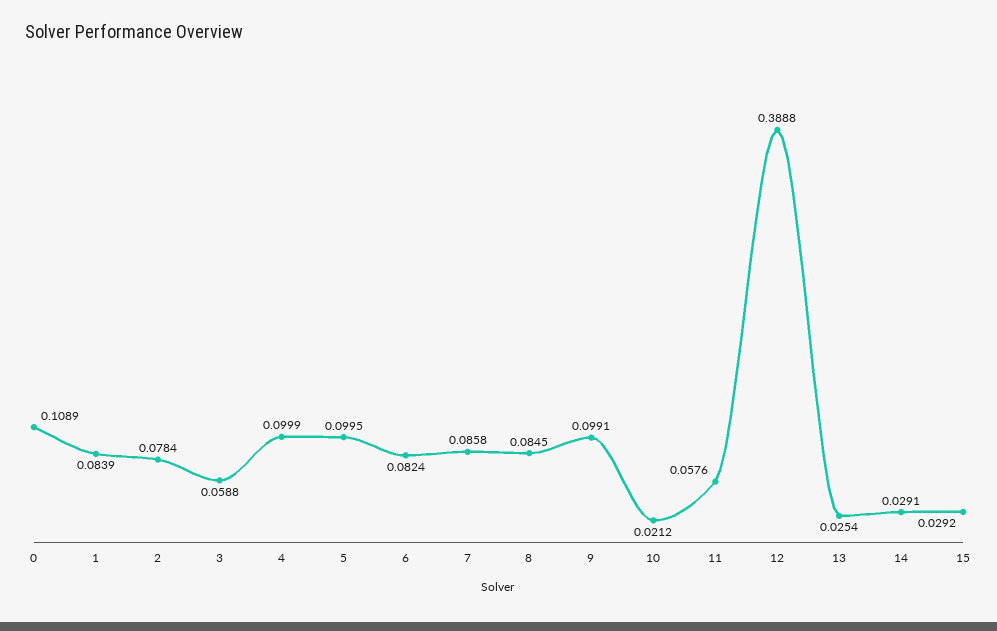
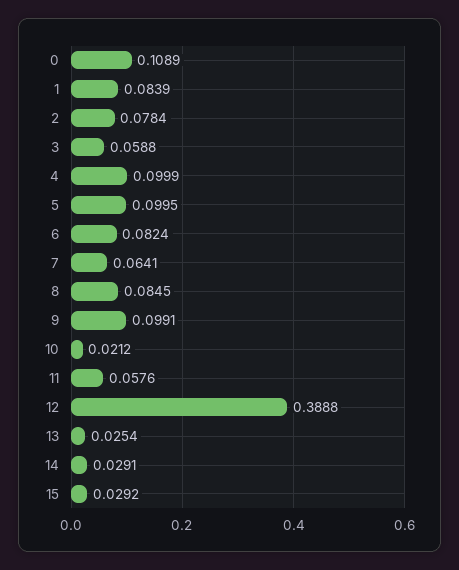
7: 0.0858 -> 0.0641

